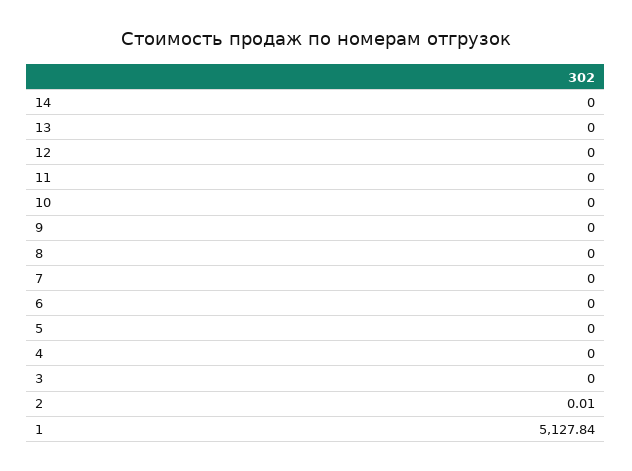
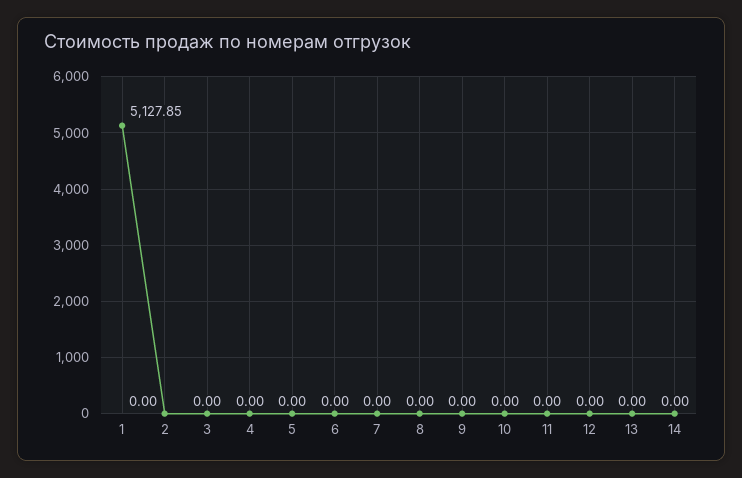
2: 0.01 -> 0
1: 5127.84 -> 5127.85

